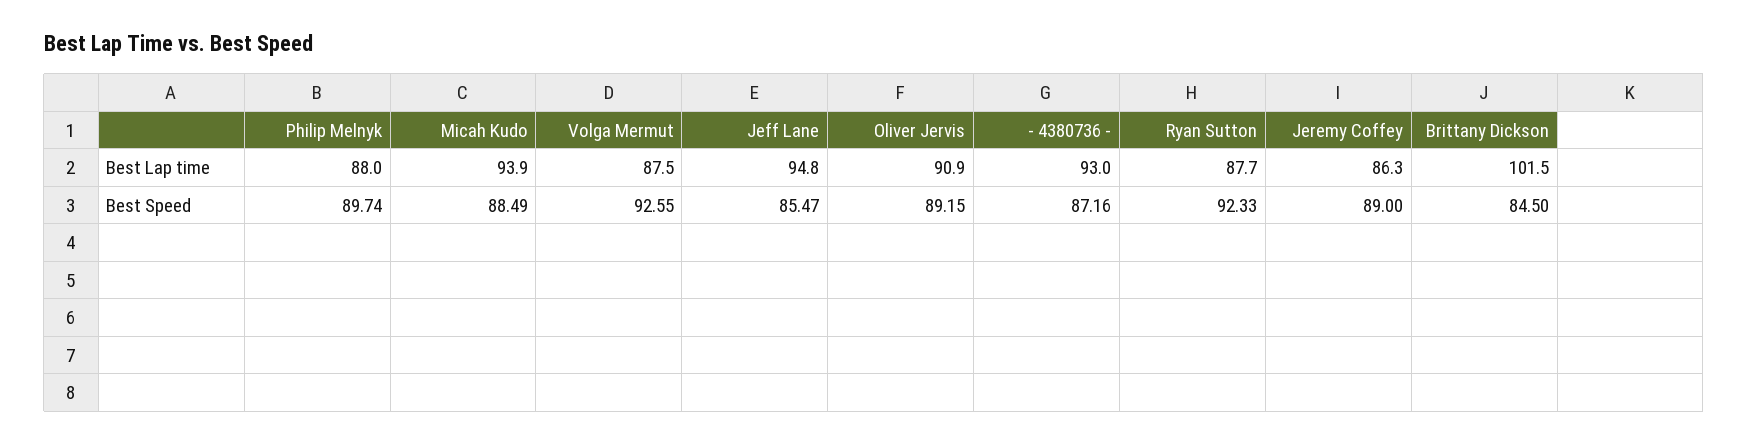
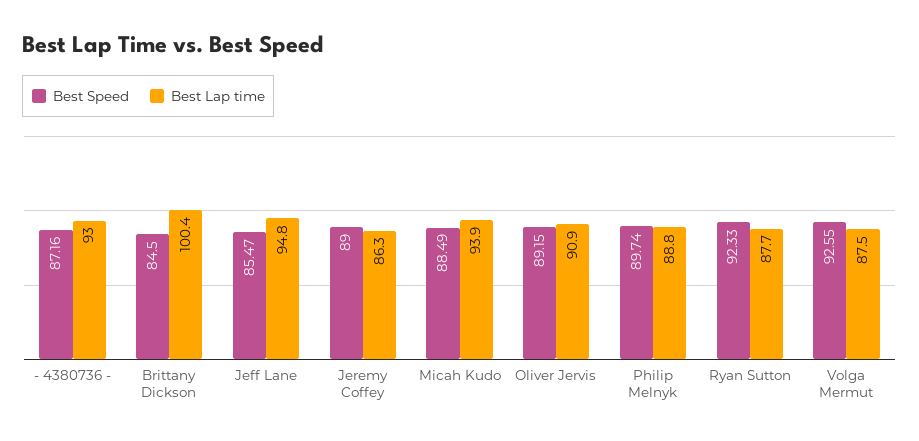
Best Lap time, Philip Melnyk: 88 -> 88.8
Best Lap time, Brittany Dickson: 101.5 -> 100.4

